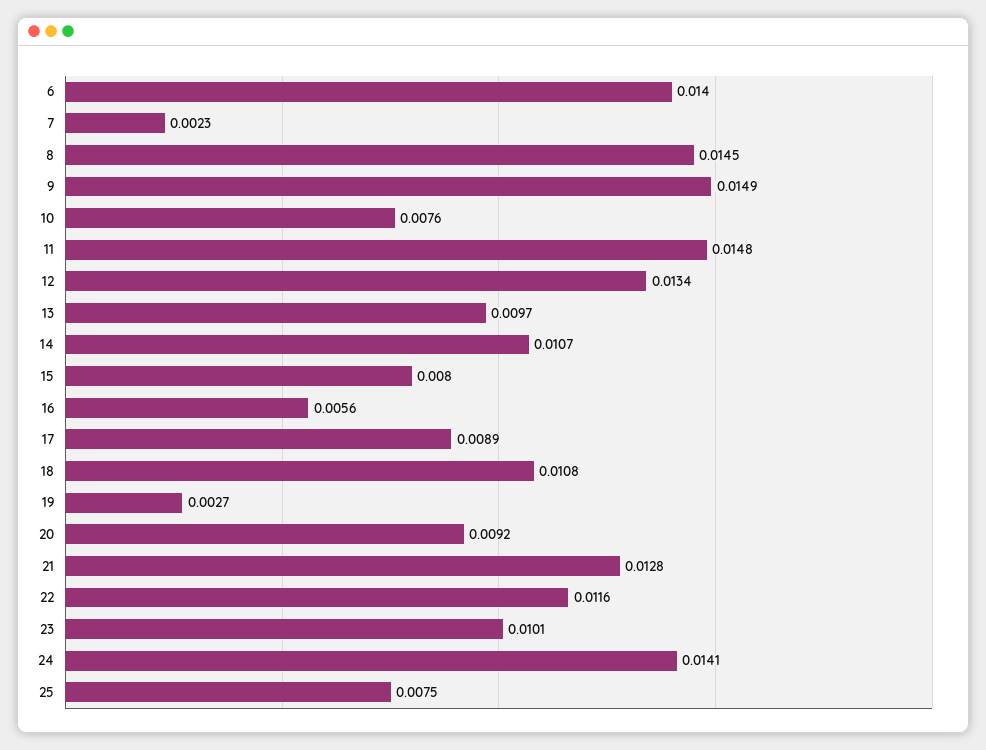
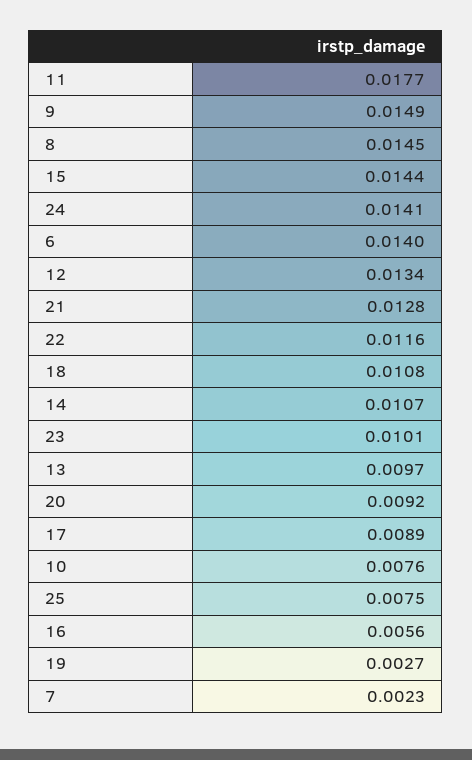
11: 0.0148 -> 0.0177
15: 0.008 -> 0.0144

